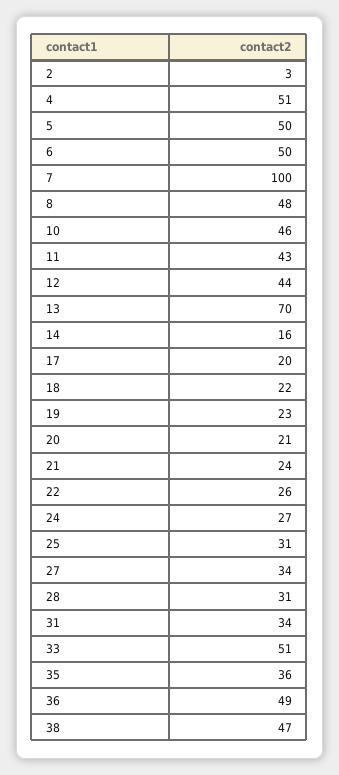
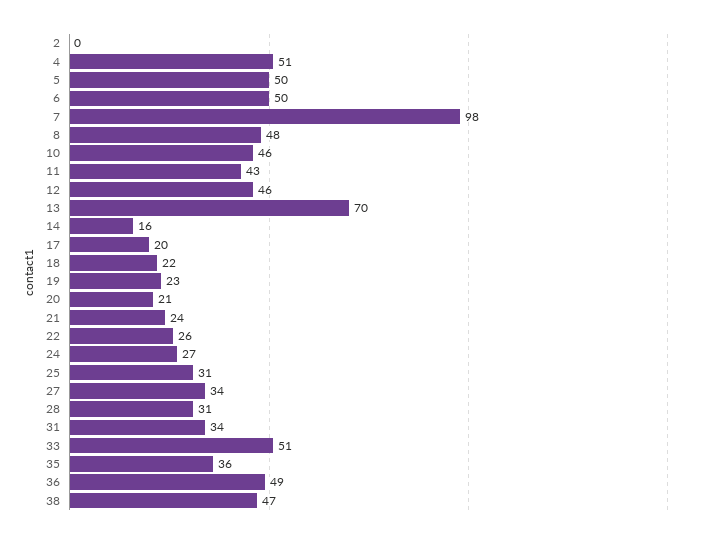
2: 3 -> 0
7: 100 -> 98
12: 44 -> 46

